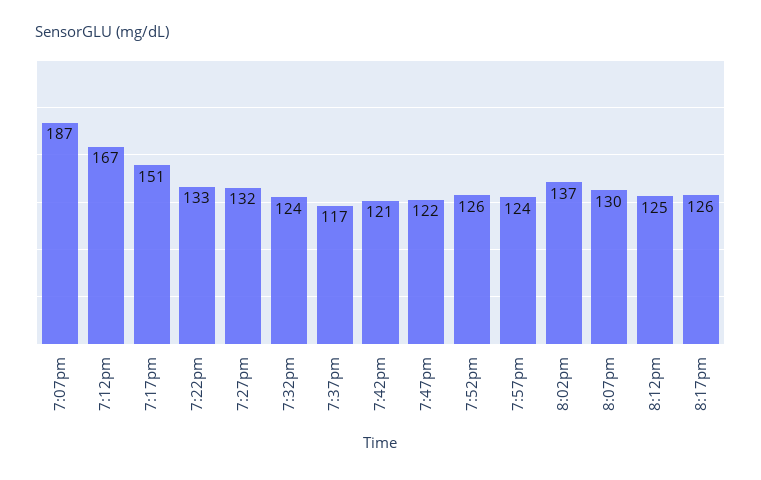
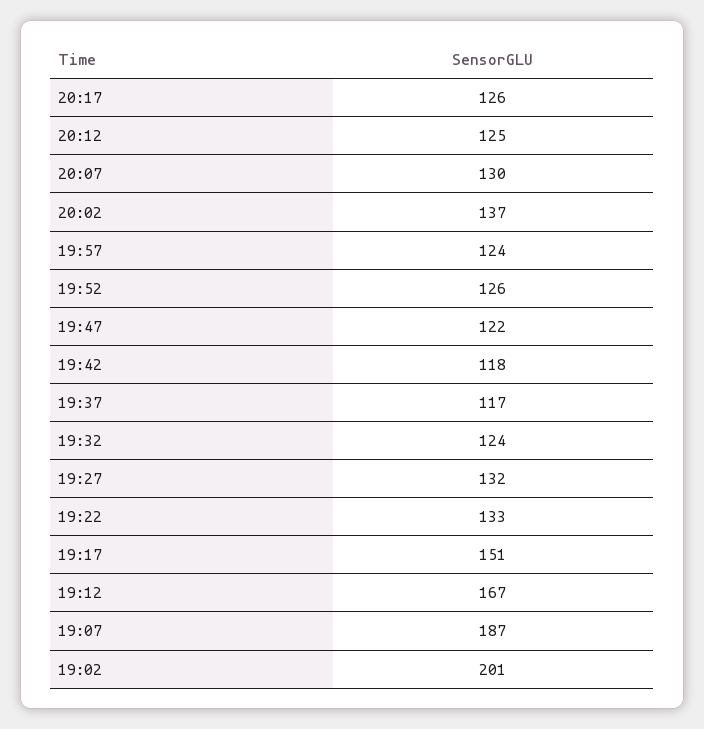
7:42pm: 121 -> 118
19:02: none -> 201

